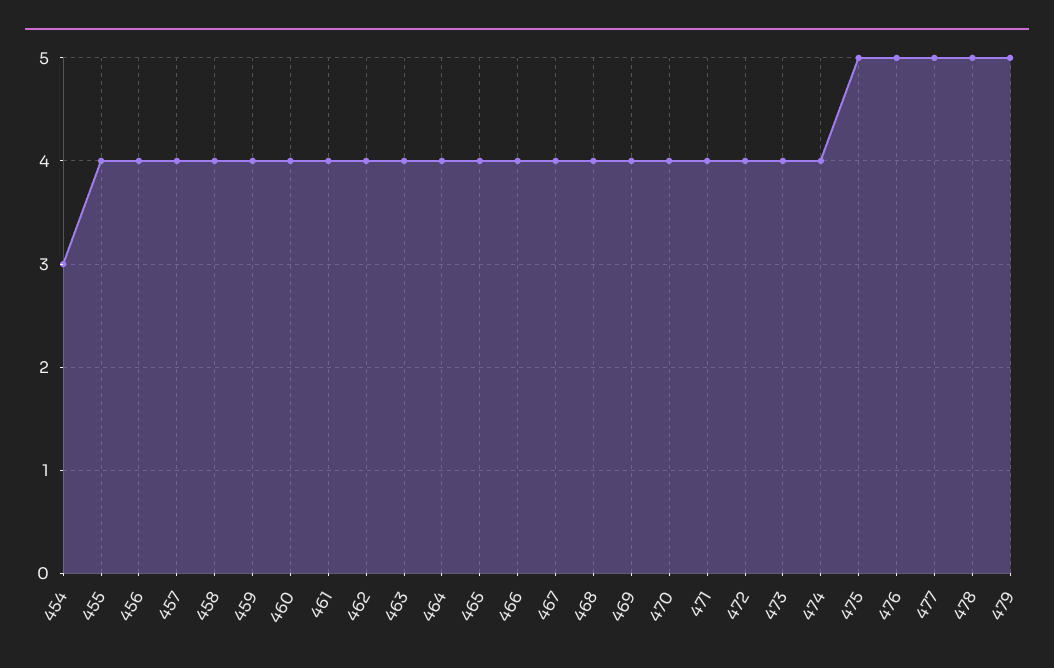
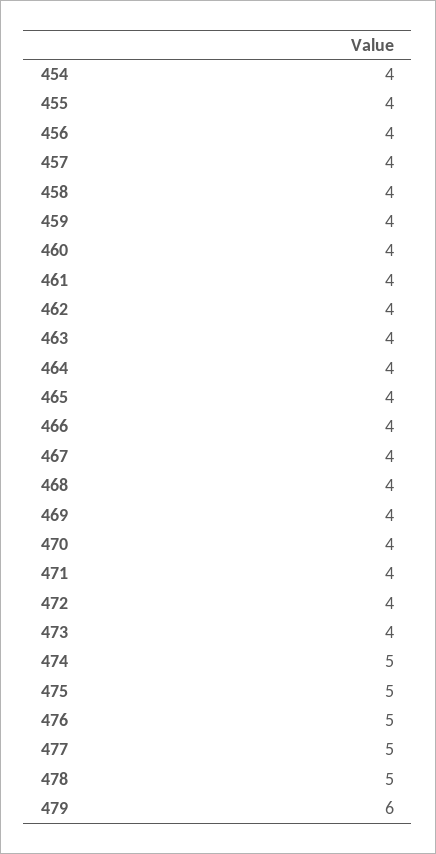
454: 3 -> 4
474: 4 -> 5
479: 5 -> 6

